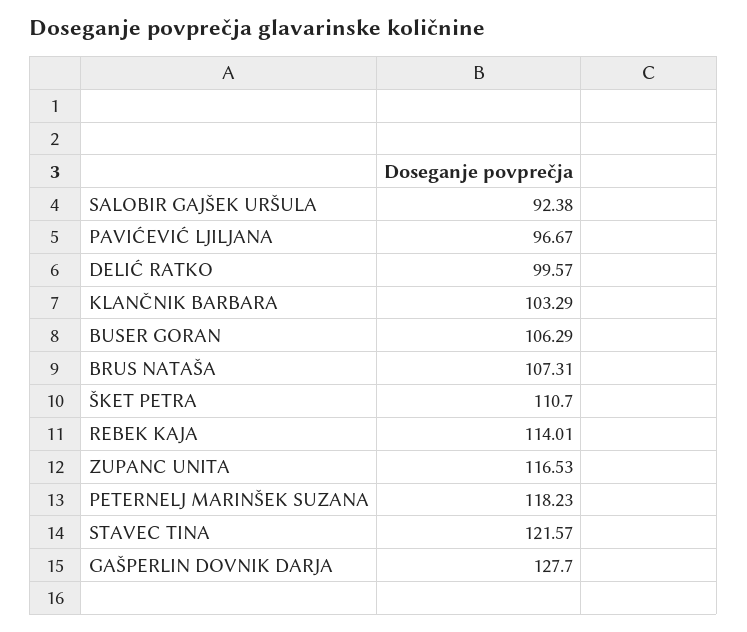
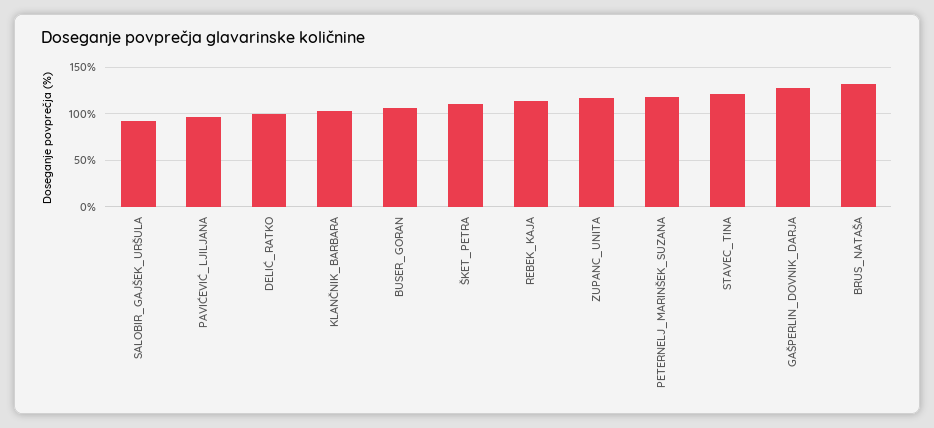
BRUS NATAŠA: 107.31 -> 130

